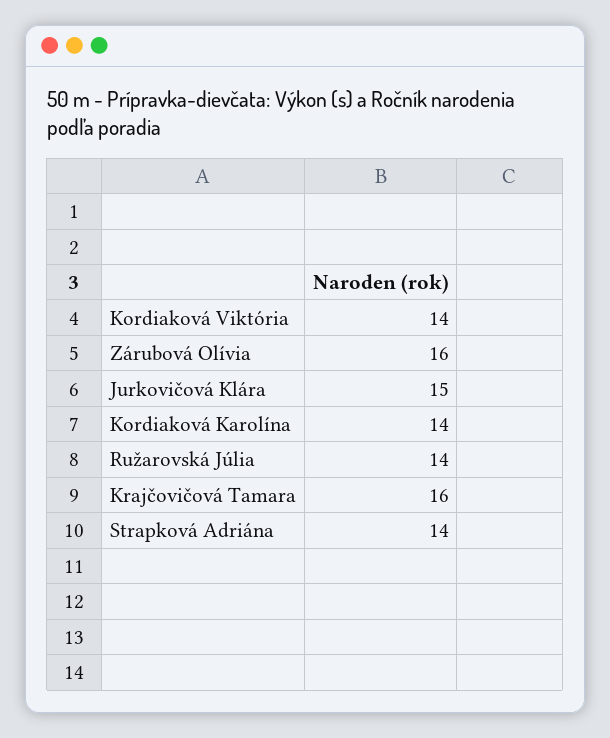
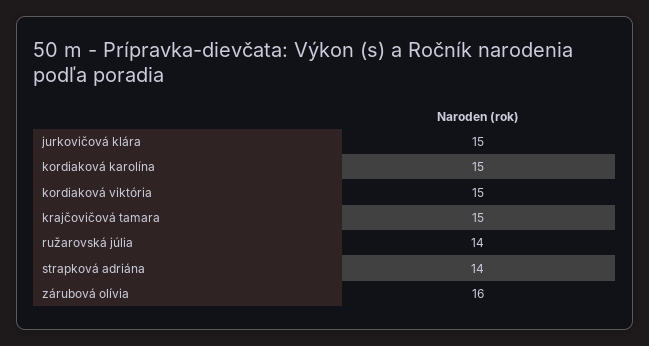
Kordiaková Viktória: 14 -> 15
Kordiaková Karolína: 14 -> 15
Krajčovičová Tamara: 16 -> 15

